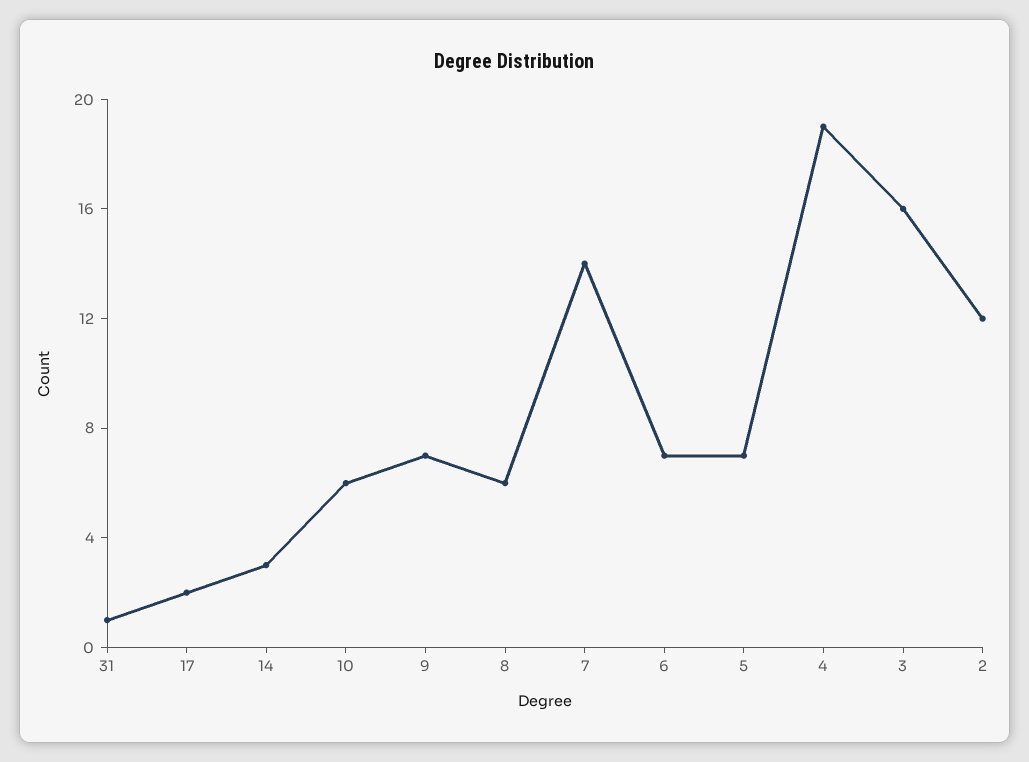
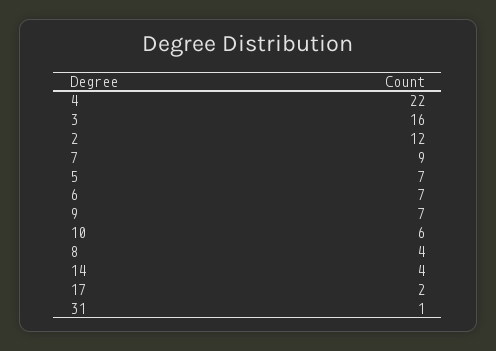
14: 3 -> 4
8: 6 -> 4
7: 14 -> 9
4: 19 -> 22

